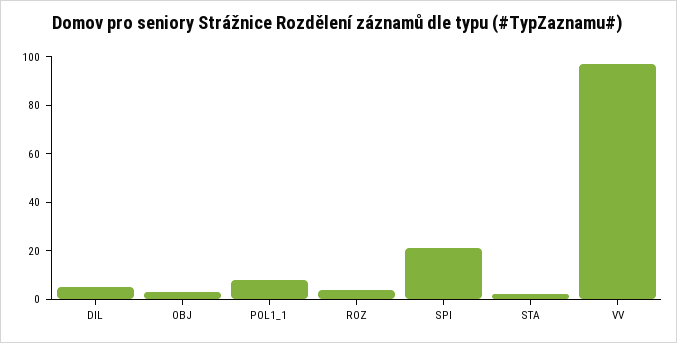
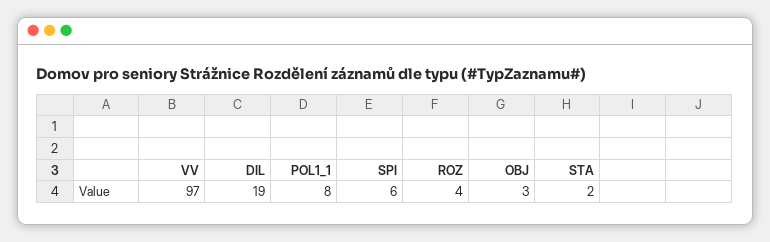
DIL: 5 -> 19
SPI: 20 -> 6

